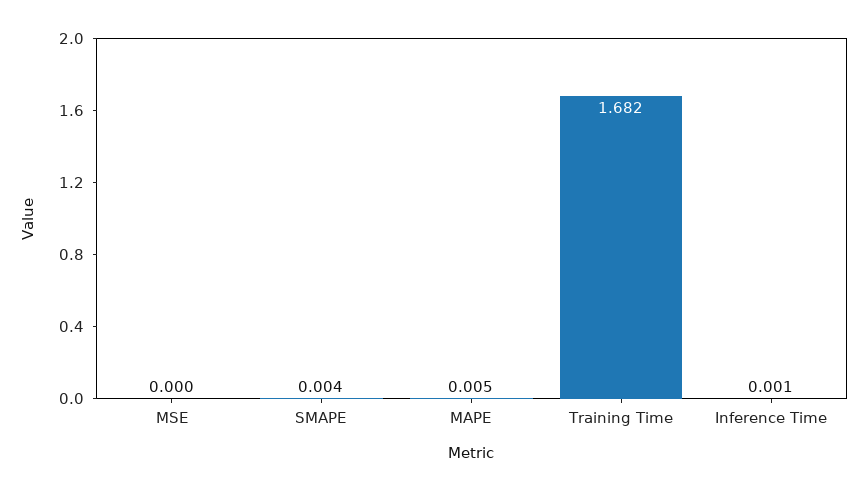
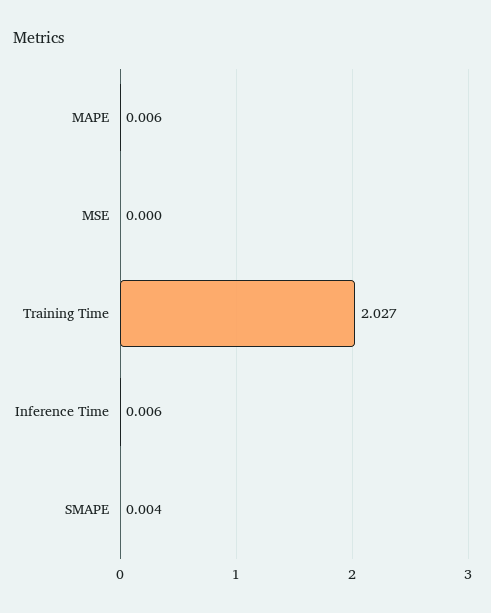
MAPE: 0.005 -> 0.006
Training Time: 1.682 -> 2.027
Inference Time: 0.001 -> 0.006

